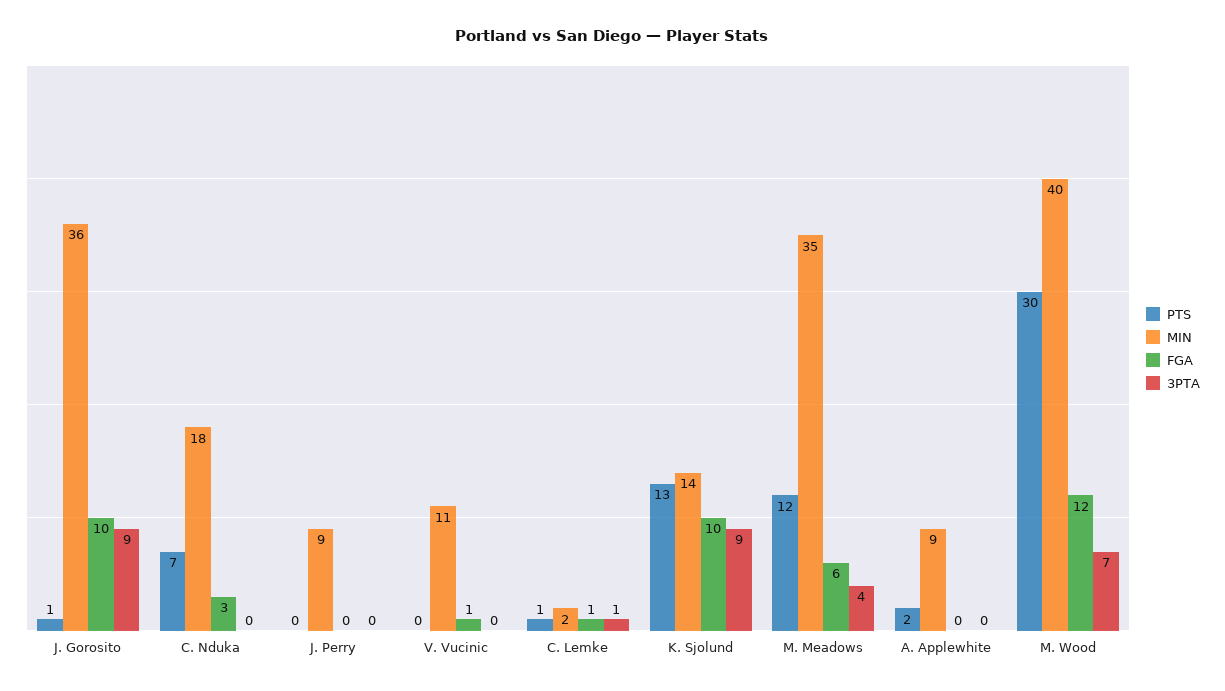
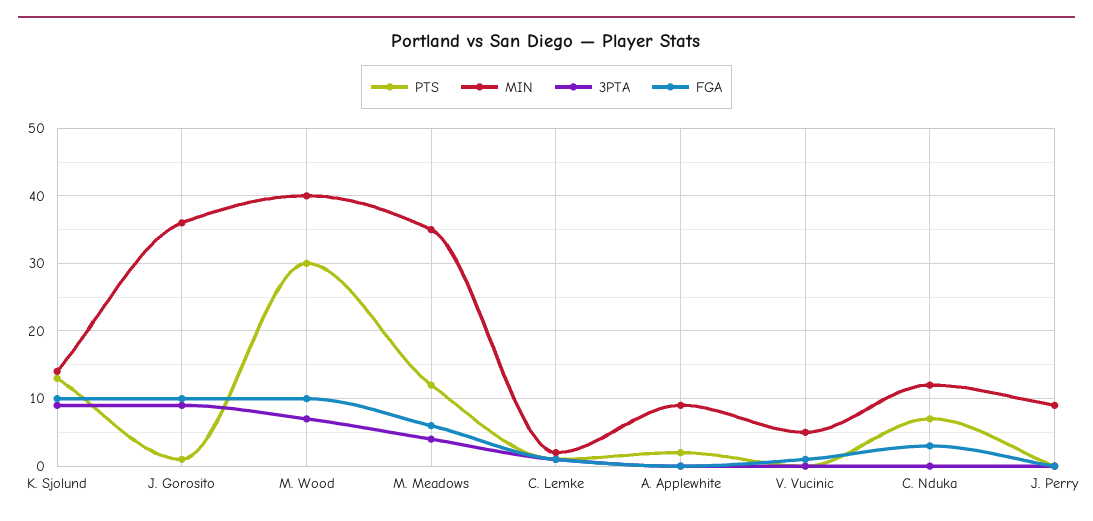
MIN, C. Nduka: 18 -> 12
MIN, V. Vucinic: 11 -> 5
FGA, M. Wood: 12 -> 10

